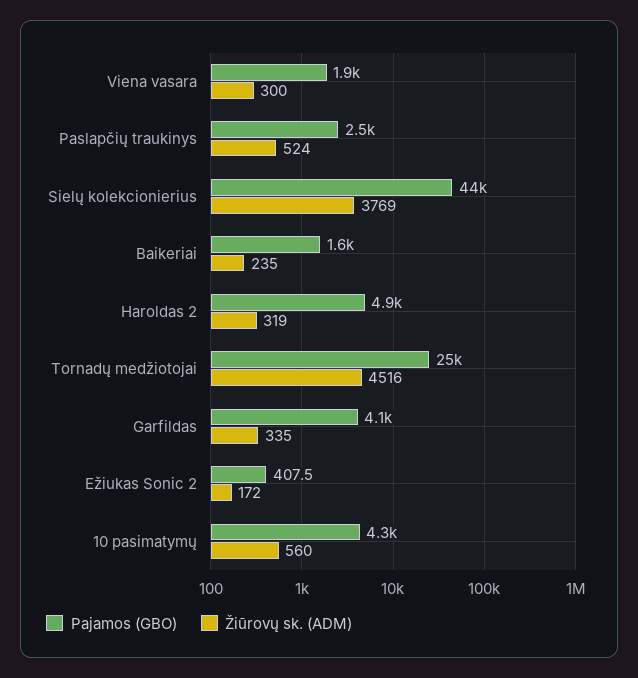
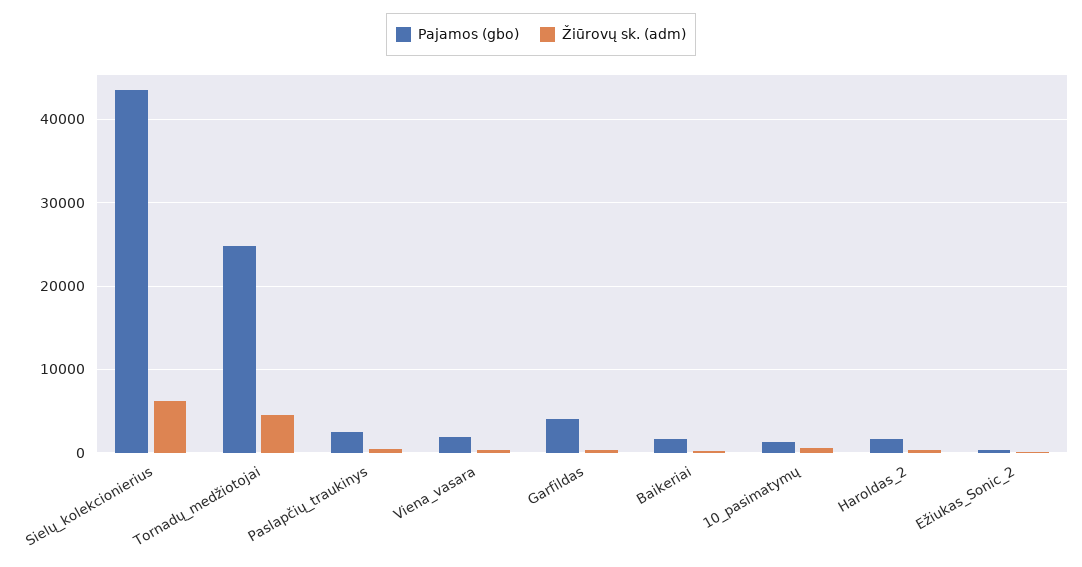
Žiūrovų sk. (ADM), Sielų kolekcionierius: 3769 -> 6000
Pajamos (GBO), Haroldas 2: 4900 -> 2000
Pajamos (GBO), 10 pasimatymų: 4300 -> 1000

